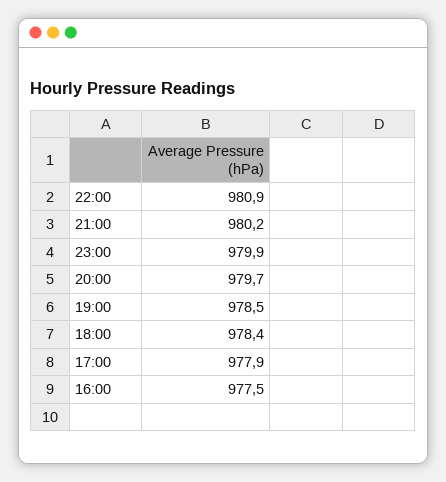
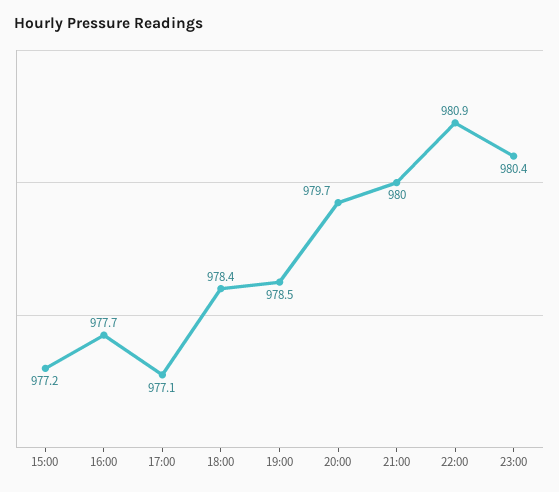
21:00: 980.2 -> 980
23:00: 979.9 -> 980.4
17:00: 977.9 -> 977.1
16:00: 977.5 -> 977.7
15:00: none -> 977.2

